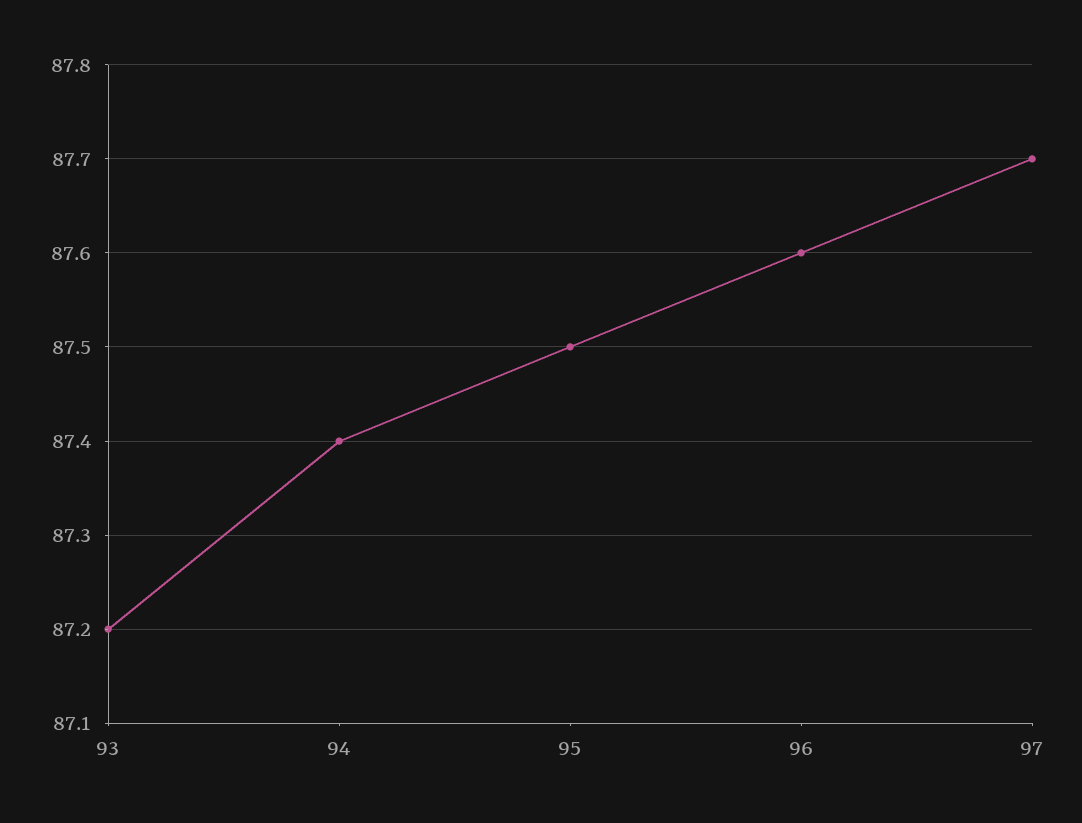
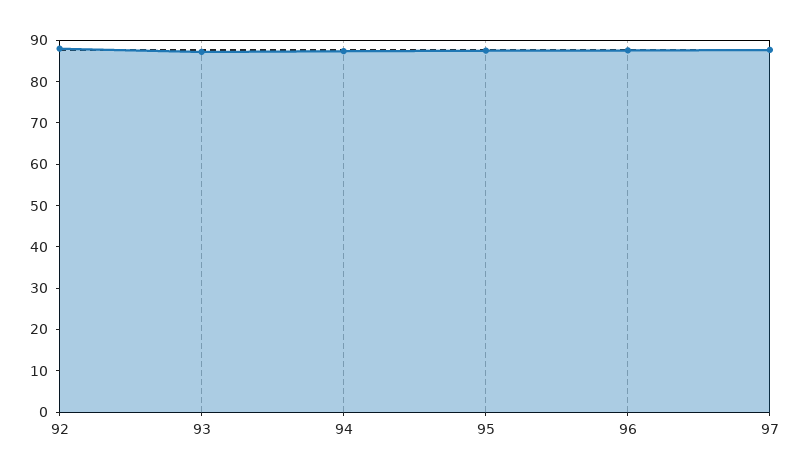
92: none -> 88

